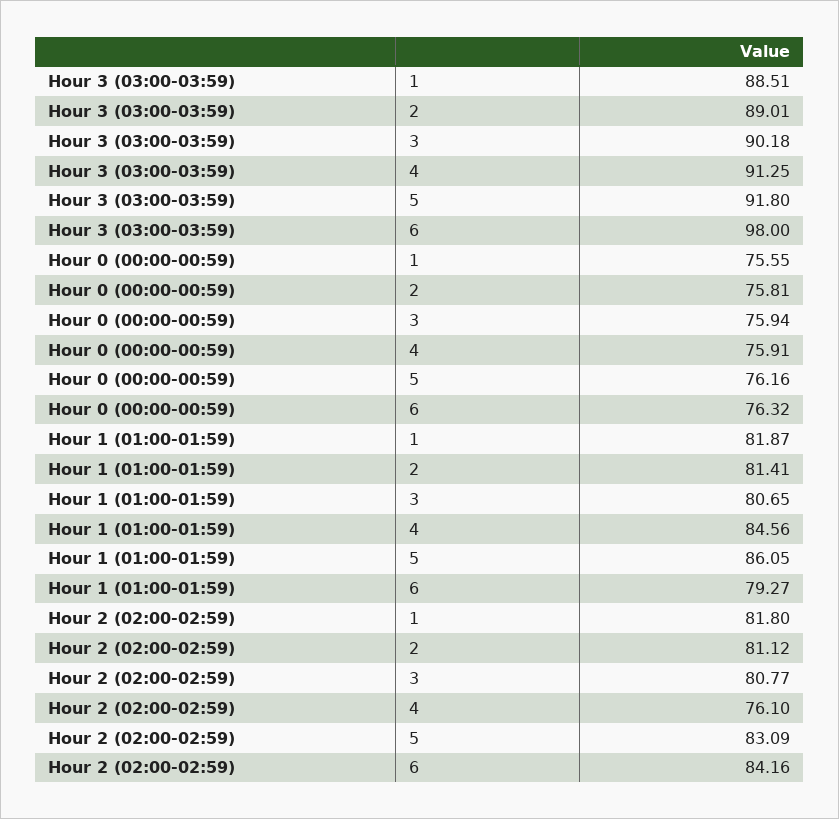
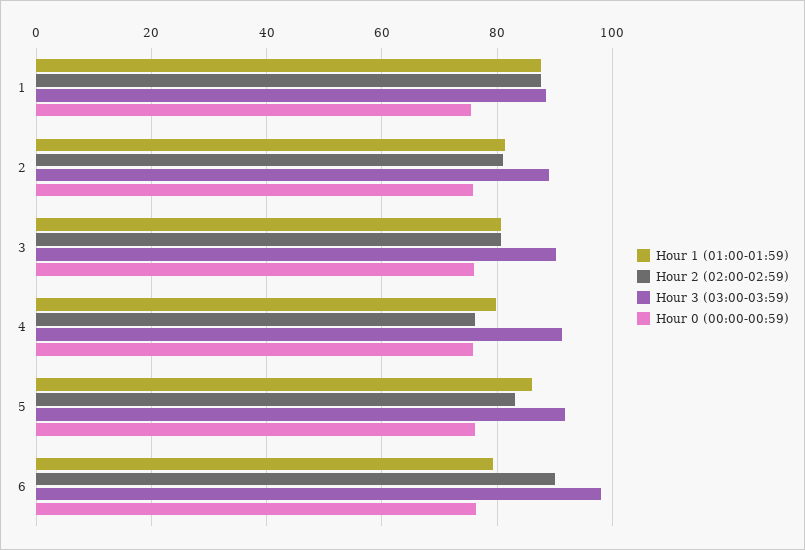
Hour 1 (01:00-01:59), 1: 81.87 -> 88
Hour 1 (01:00-01:59), 4: 84.56 -> 80
Hour 2 (02:00-02:59), 1: 81.8 -> 88
Hour 2 (02:00-02:59), 6: 84.16 -> 90

